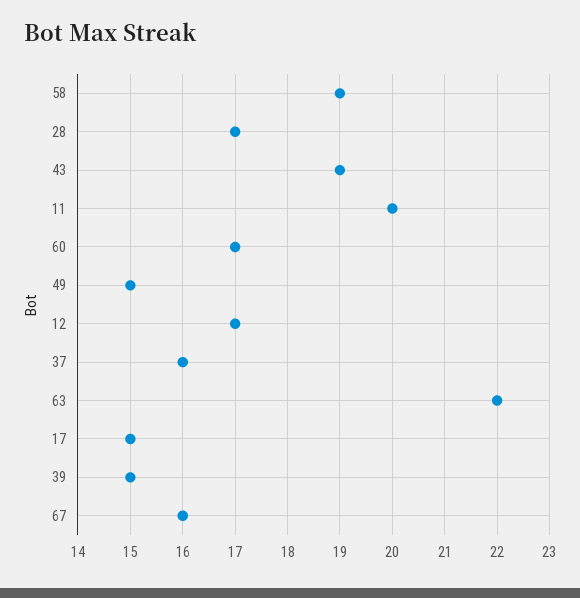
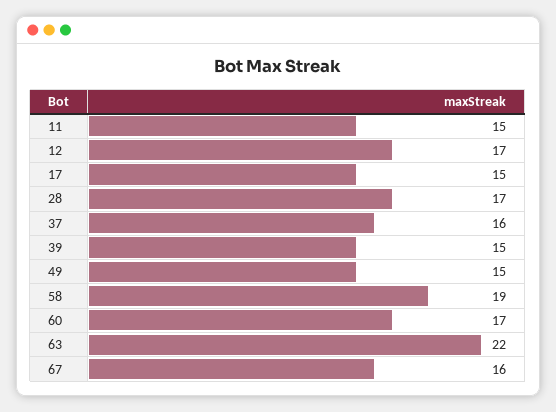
43: 19 -> none
11: 20 -> 15

